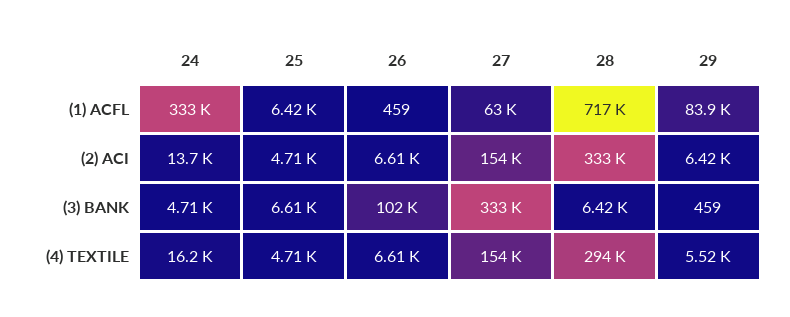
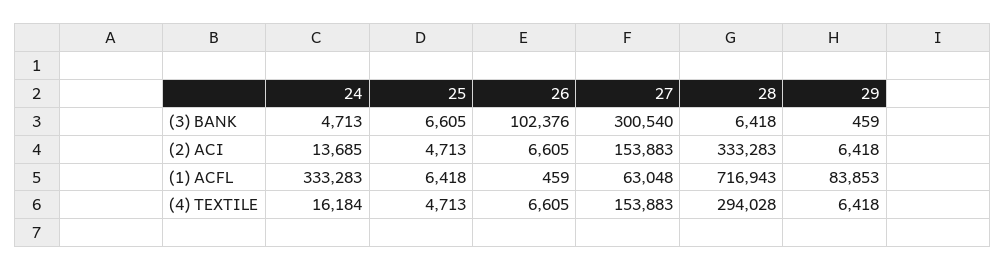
27, (3) BANK: 333000 -> 300540
29, (4) TEXTILE: 5520 -> 6418

